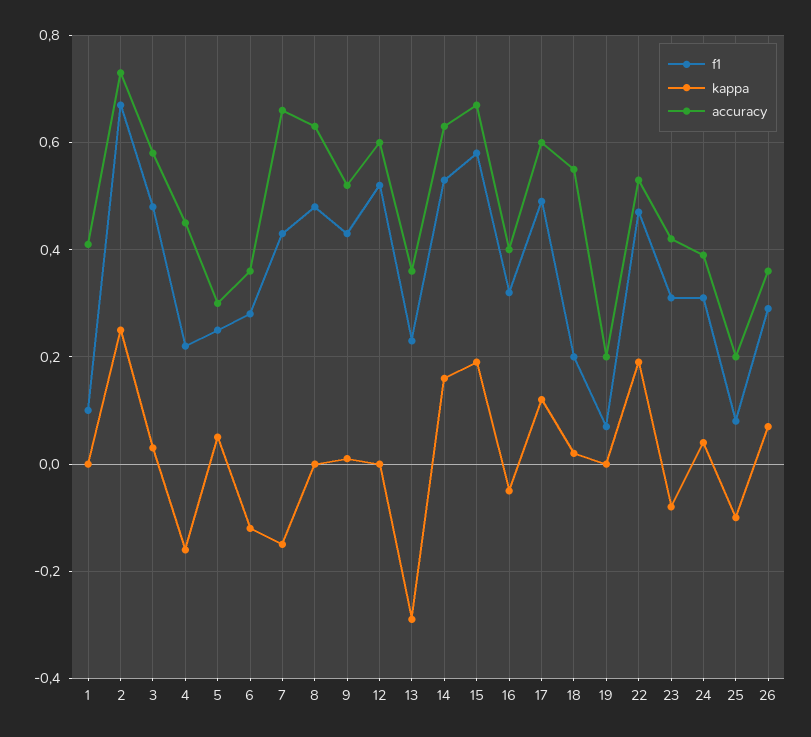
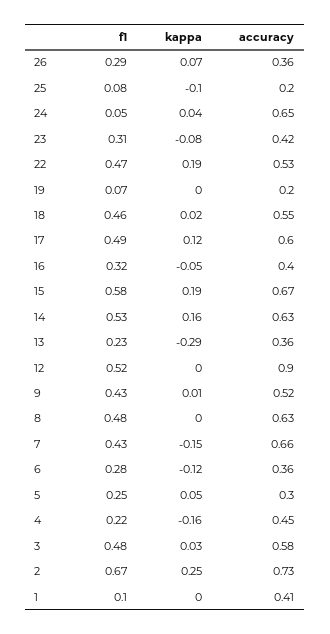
accuracy, 12: 0.6 -> 0.9
f1, 18: 0.2 -> 0.46
f1, 24: 0.3 -> 0.05
accuracy, 24: 0.4 -> 0.65

